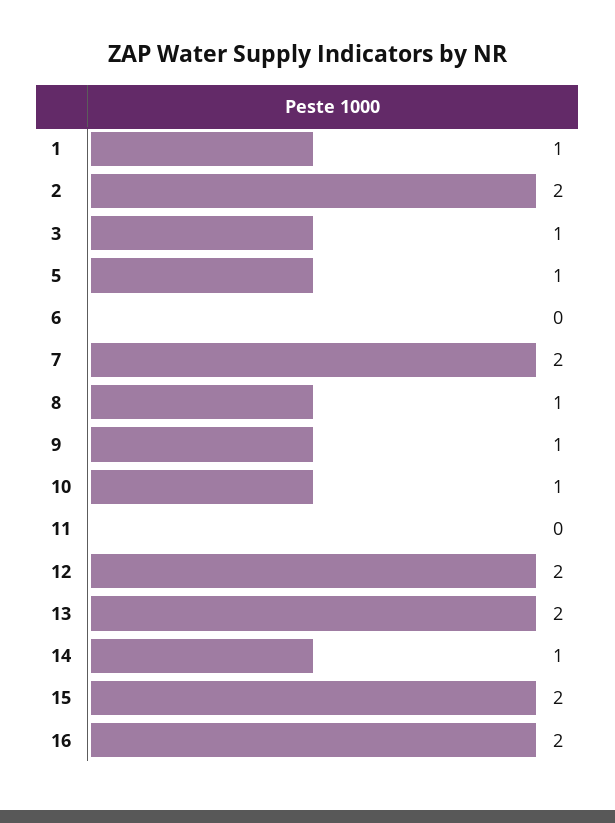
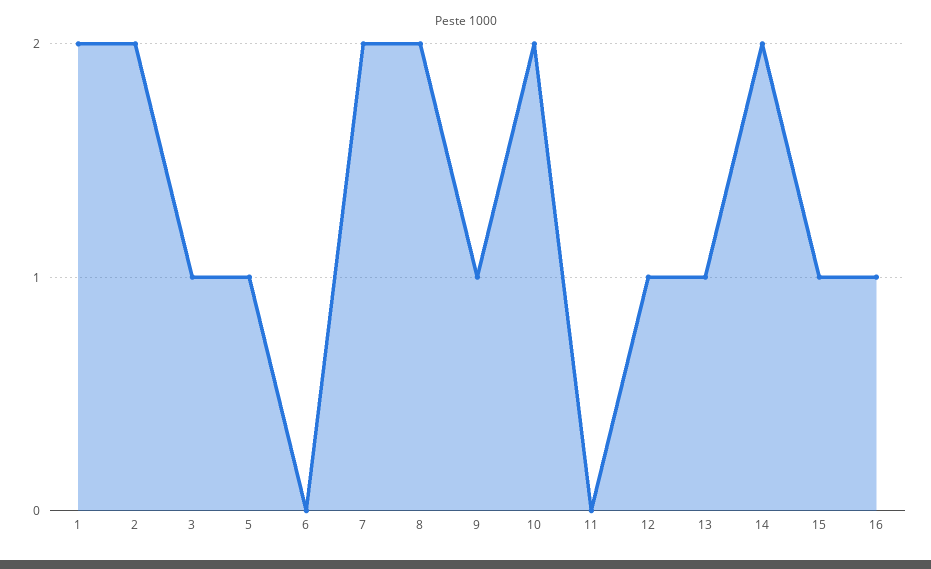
1: 1 -> 2
8: 1 -> 2
10: 1 -> 2
12: 2 -> 1
13: 2 -> 1
14: 1 -> 2
15: 2 -> 1
16: 2 -> 1

